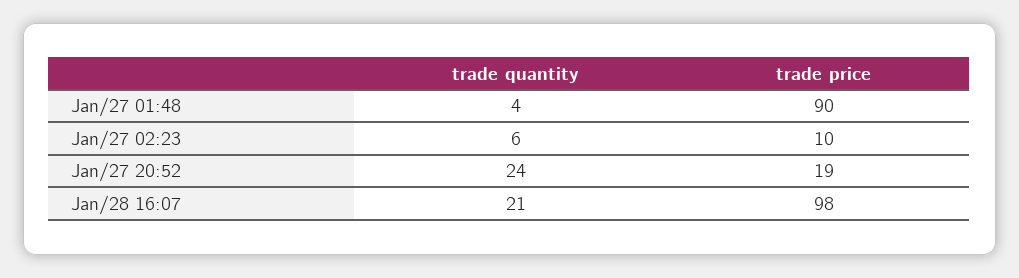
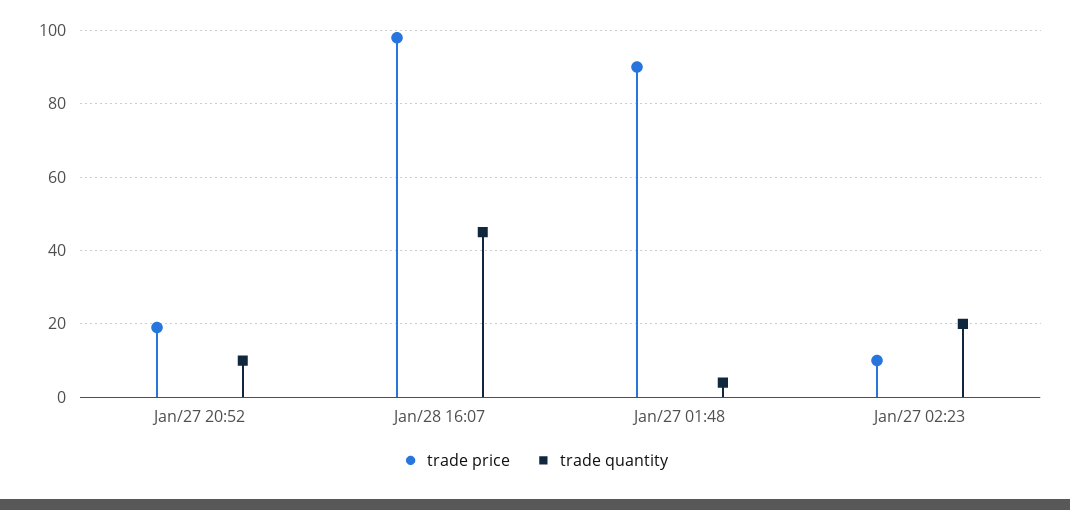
trade quantity, Jan/27 02:23: 6 -> 20
trade quantity, Jan/27 20:52: 24 -> 10
trade quantity, Jan/28 16:07: 21 -> 45

